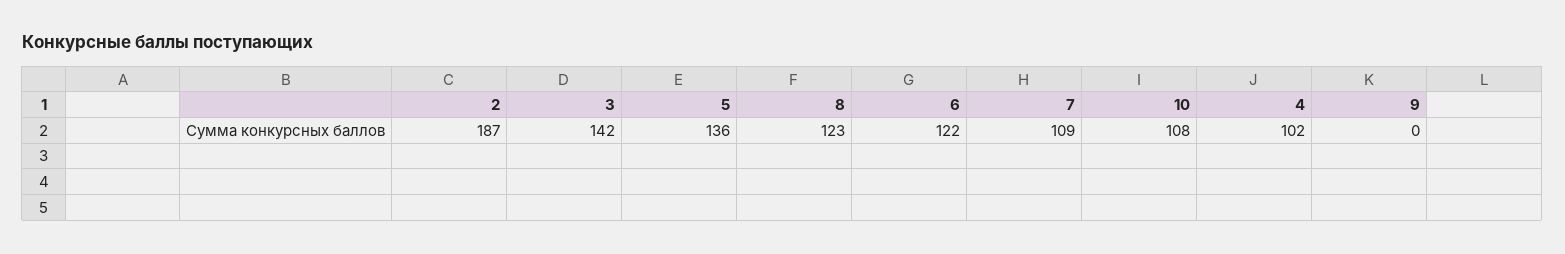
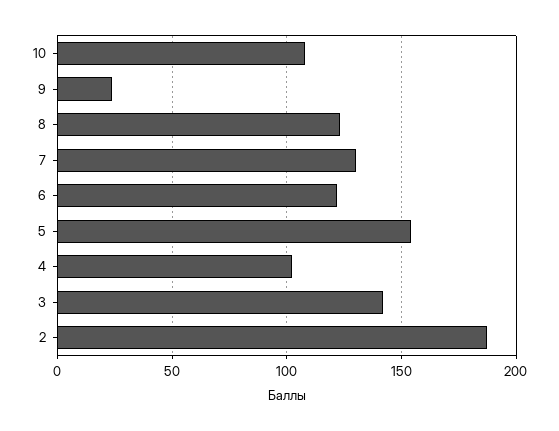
5: 136 -> 155
7: 109 -> 130
9: 0 -> 25

